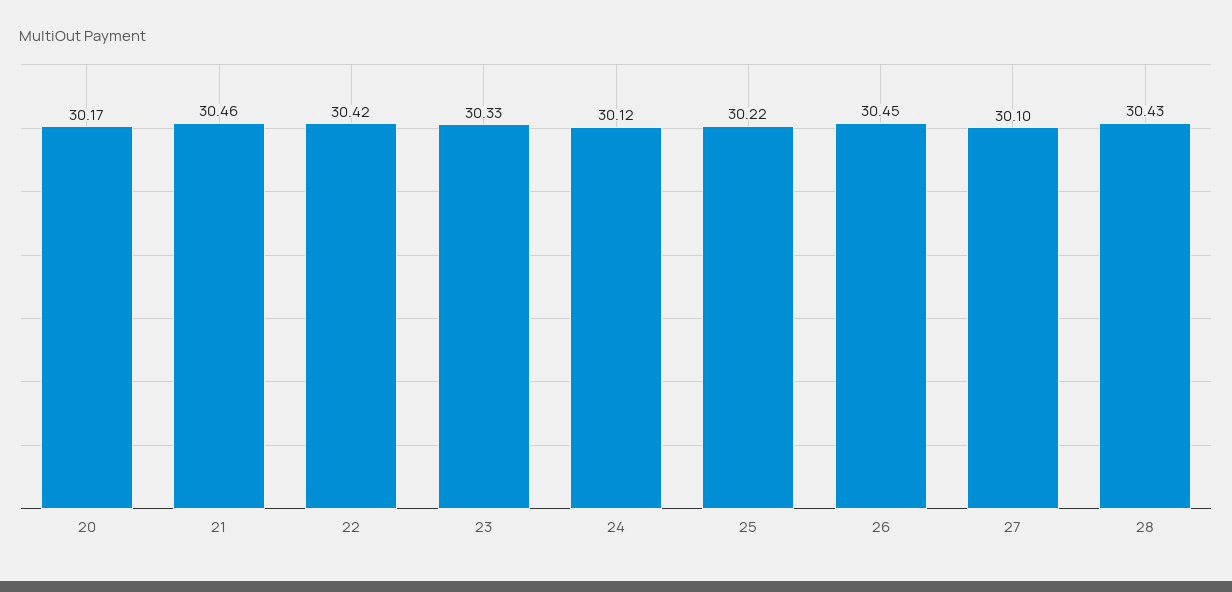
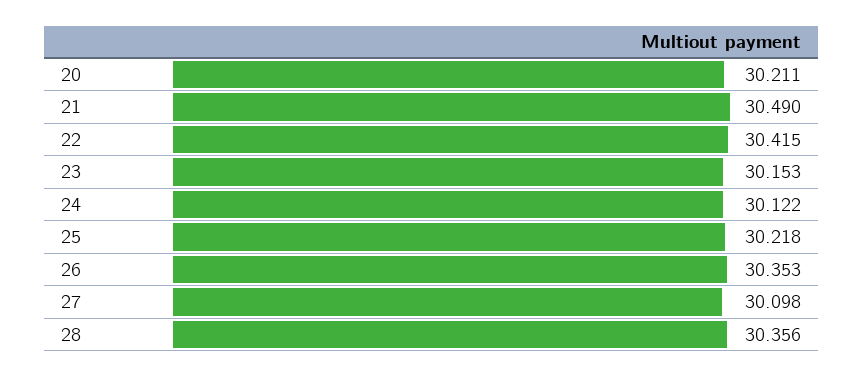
20: 30.17 -> 30.211
21: 30.46 -> 30.49
23: 30.33 -> 30.153
26: 30.45 -> 30.353
28: 30.43 -> 30.356

